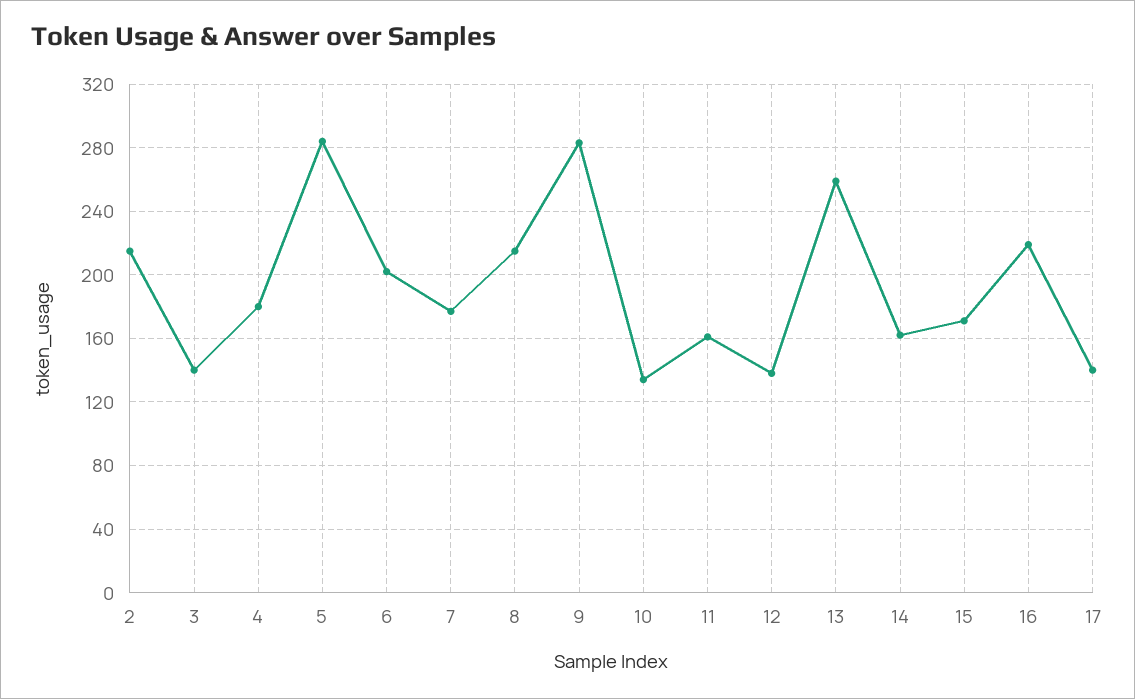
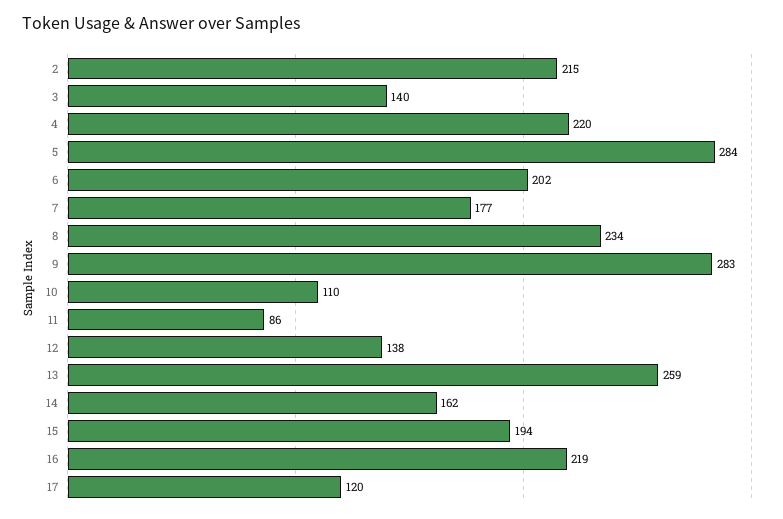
4: 180 -> 220
8: 215 -> 234
10: 135 -> 110
11: 160 -> 86
15: 170 -> 194
17: 140 -> 120

